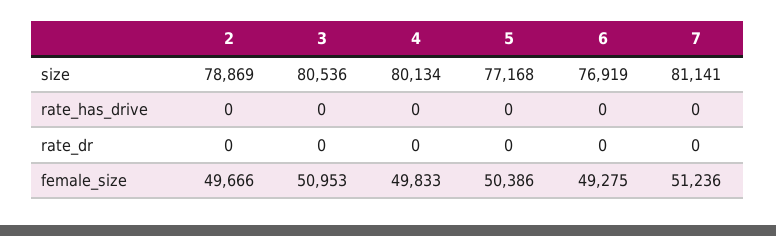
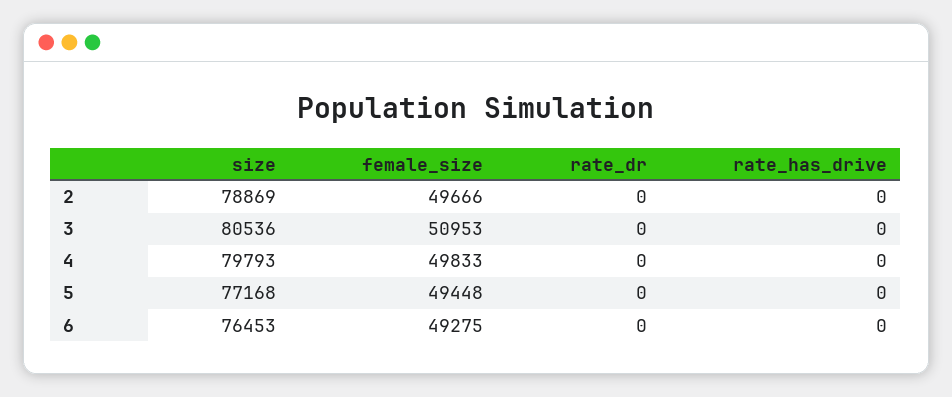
4, size: 80134 -> 79793
6, size: 76919 -> 76453
7, size: 81141 -> none
7, rate_has_drive: 0 -> none
7, rate_dr: 0 -> none
5, female_size: 50386 -> 49448
7, female_size: 51236 -> none

